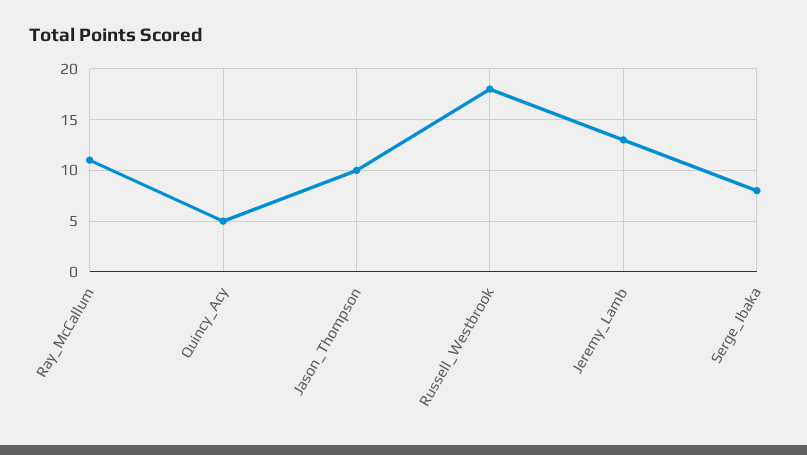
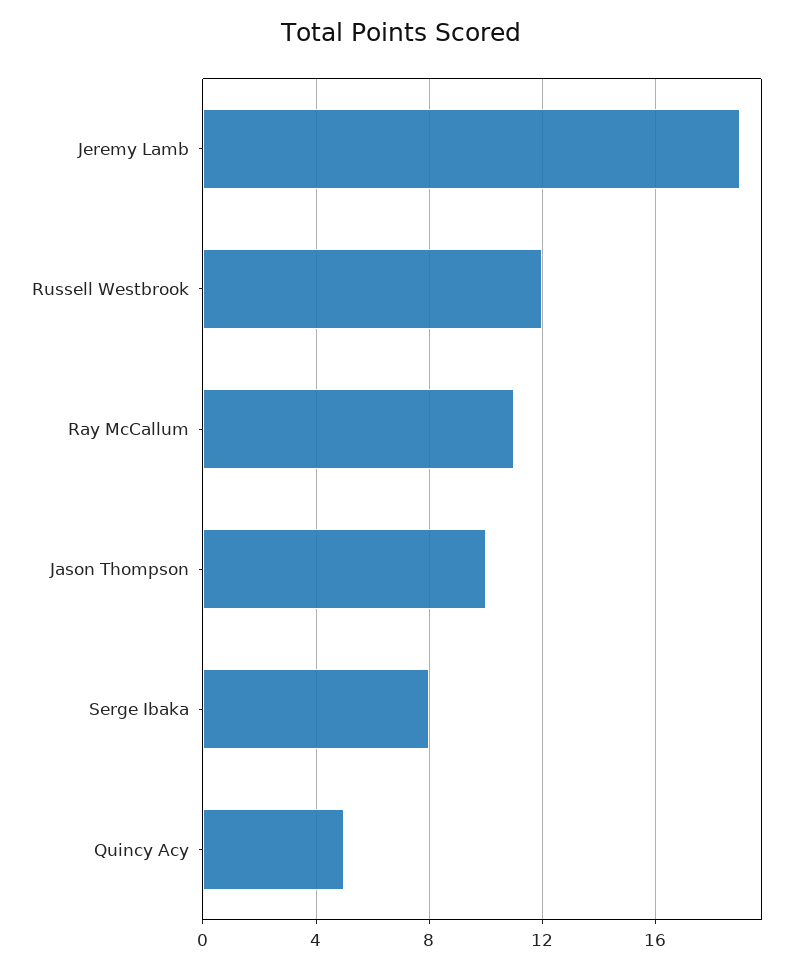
Russell_Westbrook: 18 -> 12
Jeremy_Lamb: 13 -> 19

